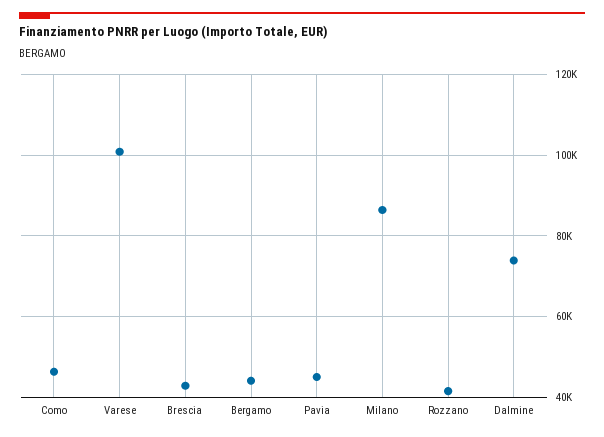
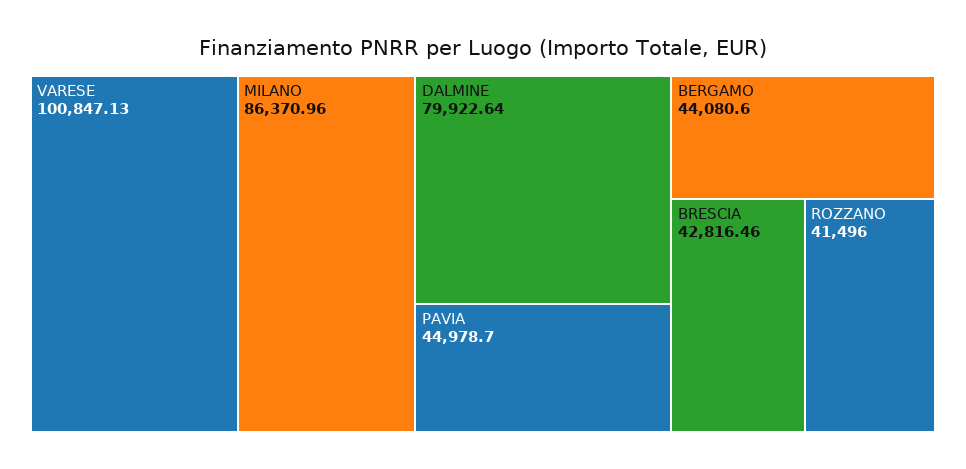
Como: 46000 -> none
Dalmine: 74000 -> 79922.64

